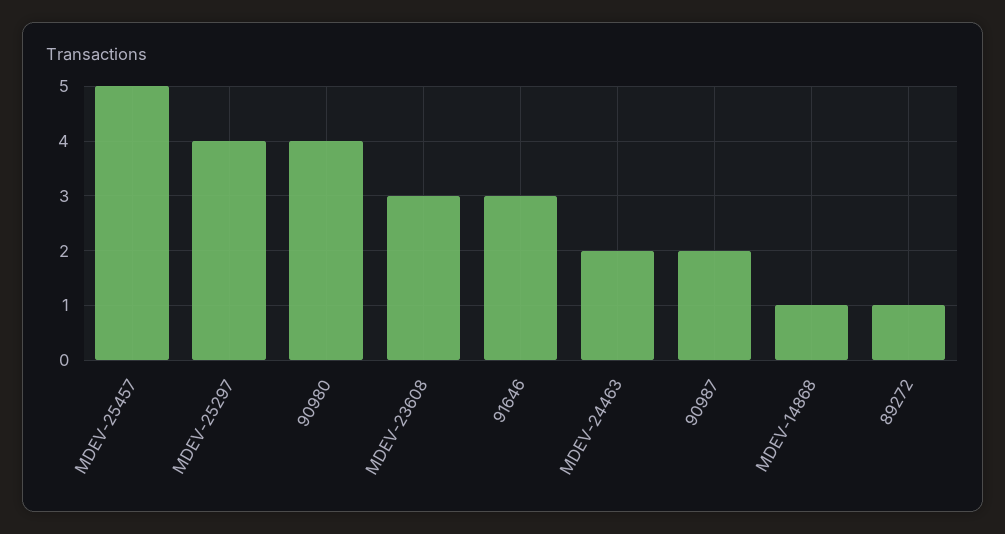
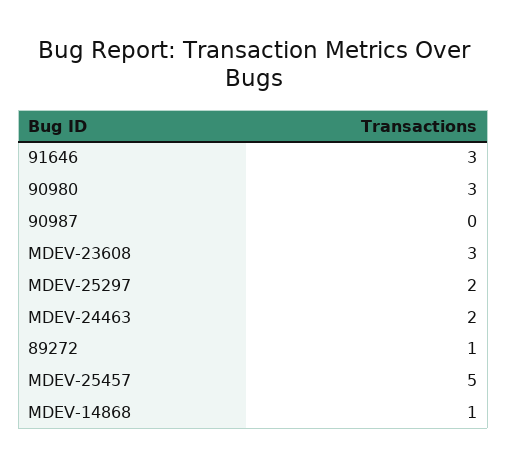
MDEV-25297: 4 -> 2
90980: 4 -> 3
90987: 2 -> 0

